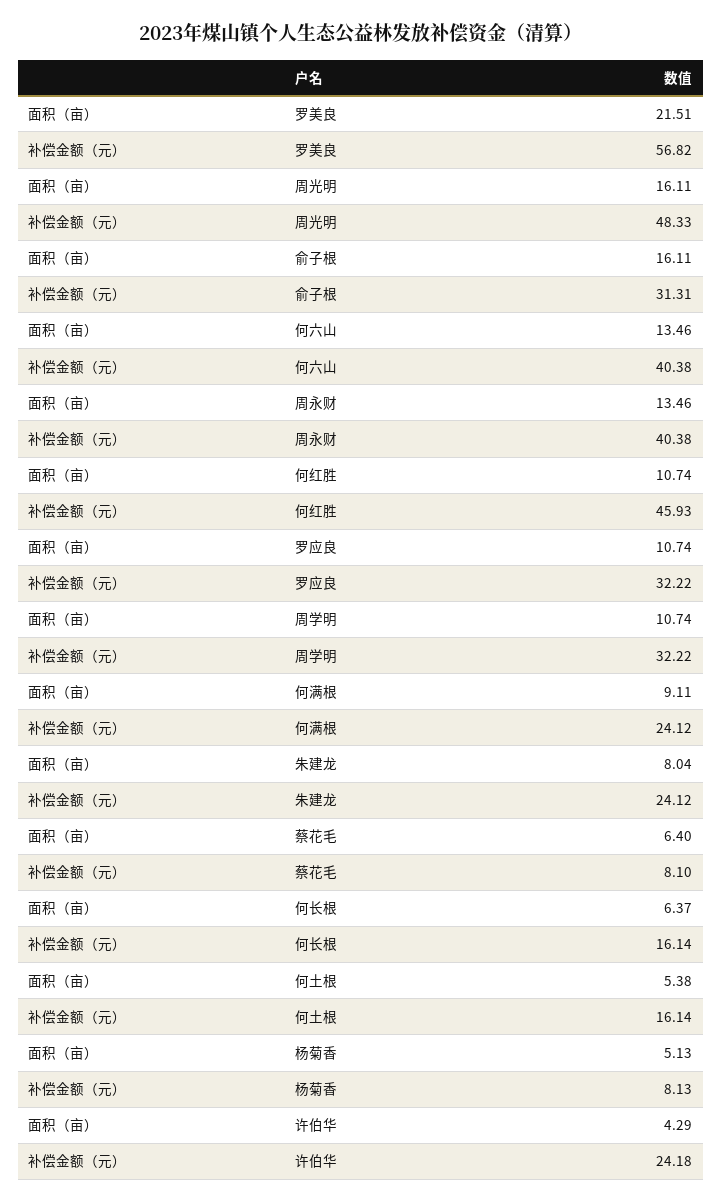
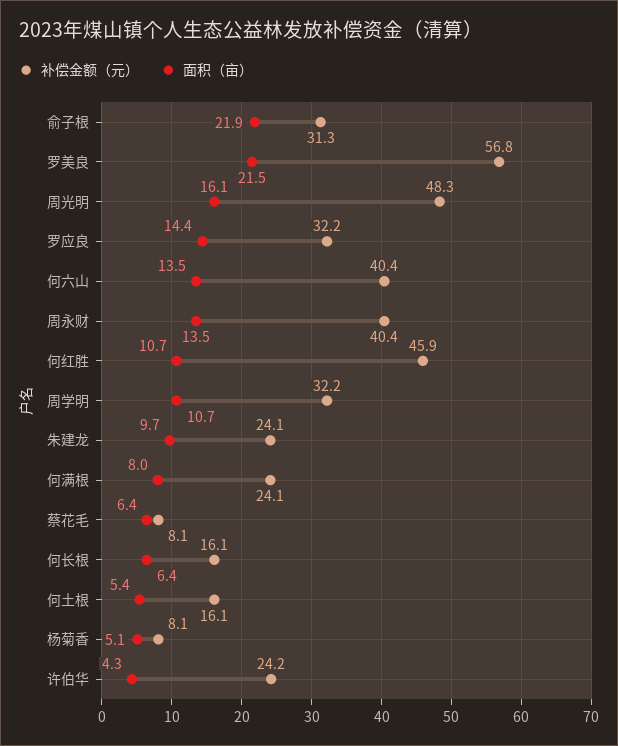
面积（亩）, 俞子根: 16.11 -> 21.9
面积（亩）, 罗应良: 10.74 -> 14.4
面积（亩）, 何满根: 9.11 -> 8
面积（亩）, 朱建龙: 8.04 -> 9.7

